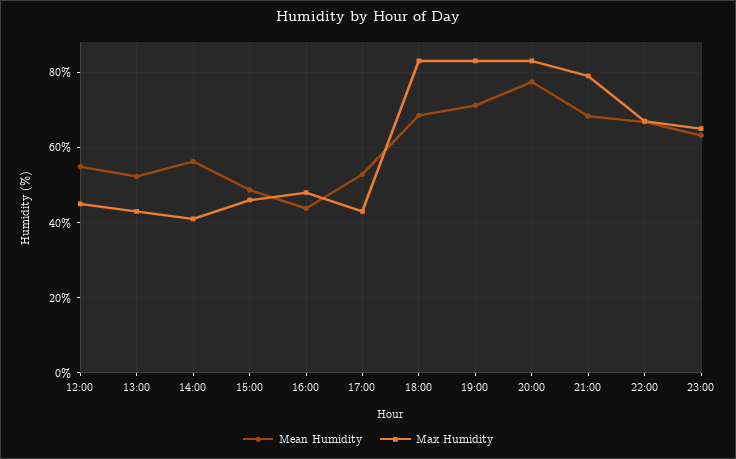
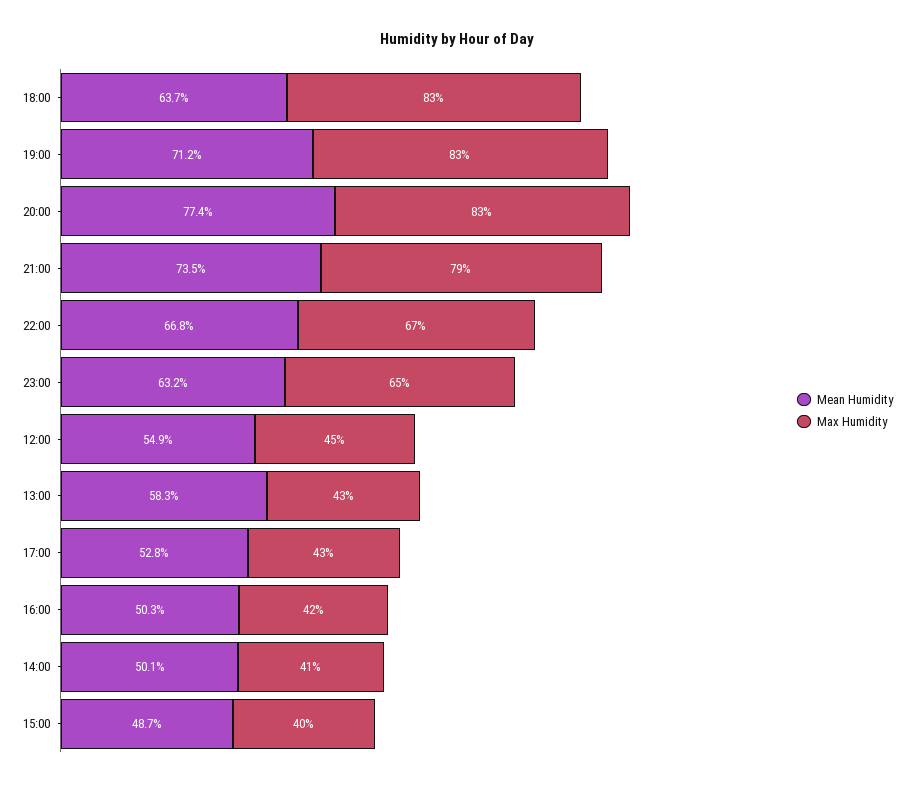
Mean Humidity, 13:00: 52 -> 58.3
Mean Humidity, 14:00: 56 -> 50.1
Max Humidity, 15:00: 46 -> 40
Mean Humidity, 16:00: 44 -> 50.3
Max Humidity, 16:00: 48 -> 42
Mean Humidity, 18:00: 68 -> 63.7
Mean Humidity, 21:00: 68 -> 73.5

